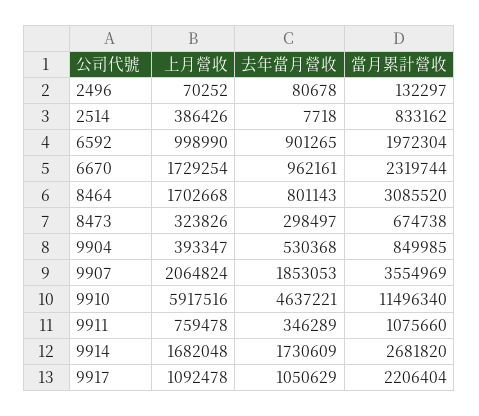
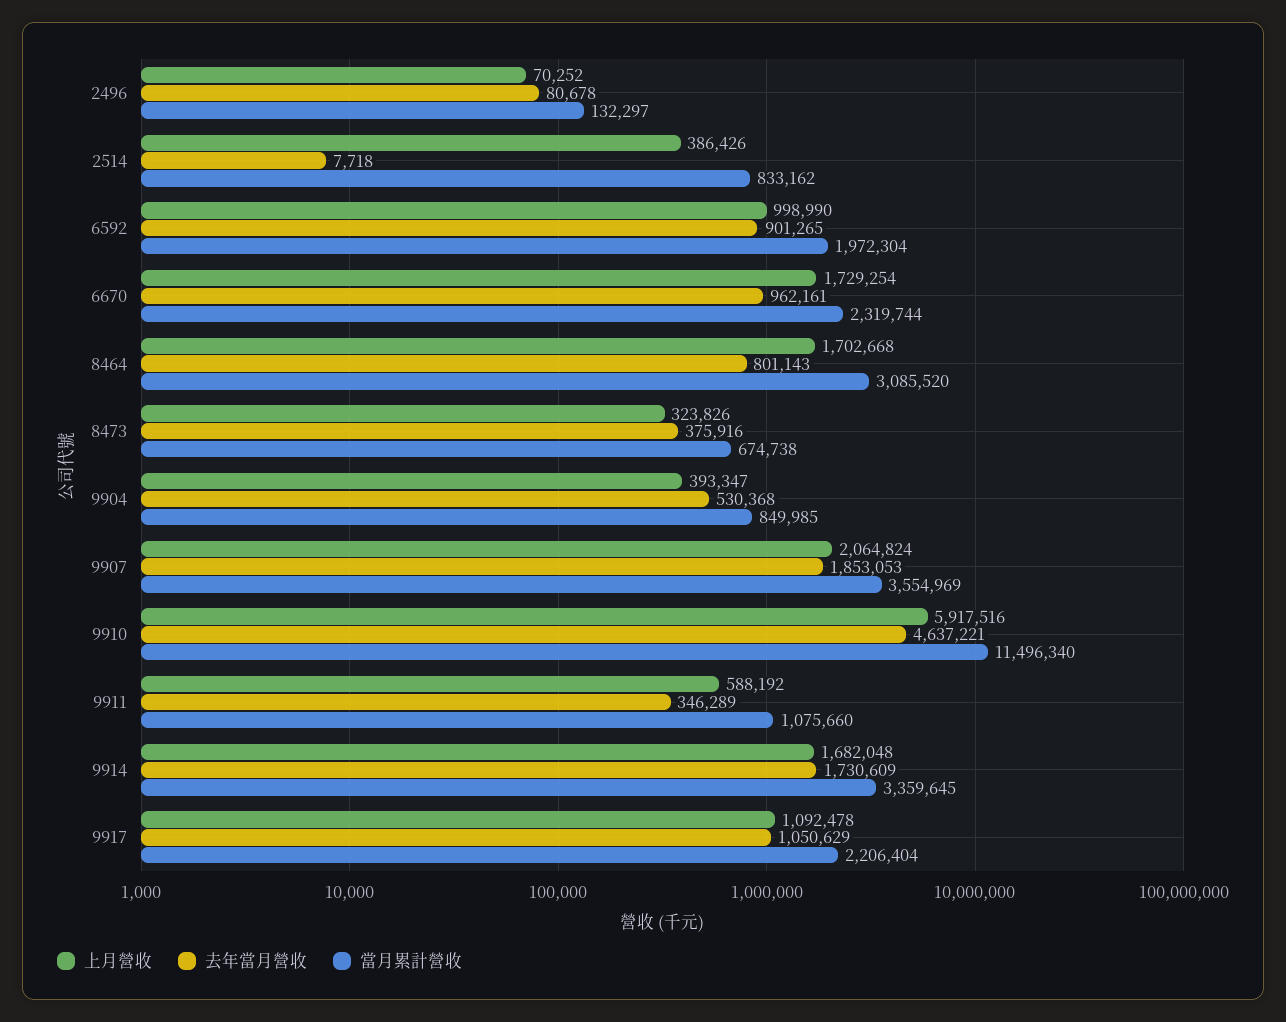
去年當月營收, 8473: 298497 -> 375916
上月營收, 9911: 759478 -> 588192
當月累計營收, 9914: 2681820 -> 3359645

